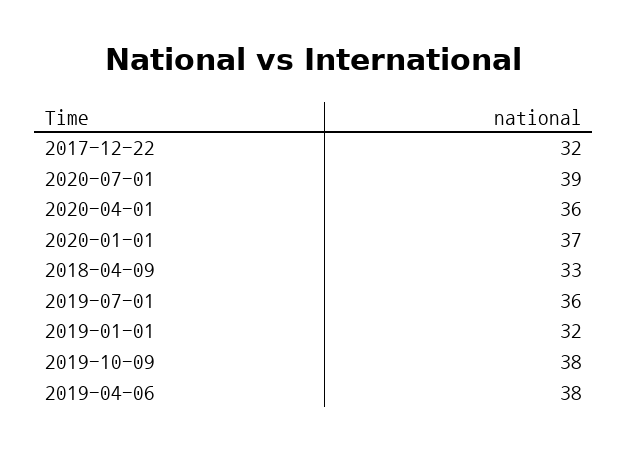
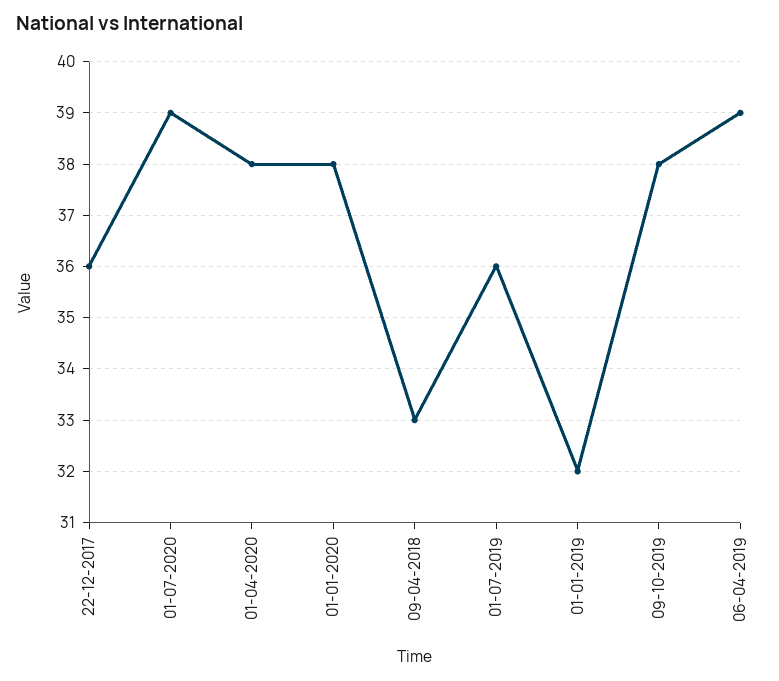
2017-12-22: 32 -> 36
2020-04-01: 36 -> 38
2020-01-01: 37 -> 38
2019-04-06: 38 -> 39

